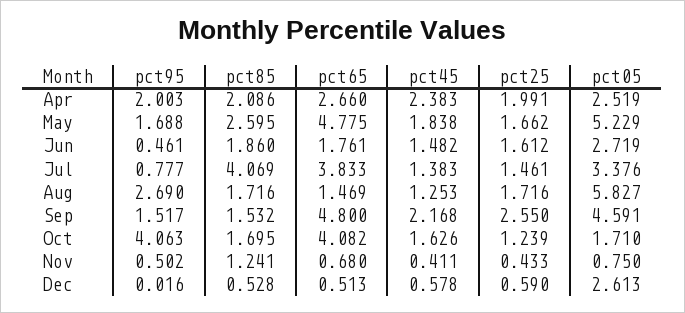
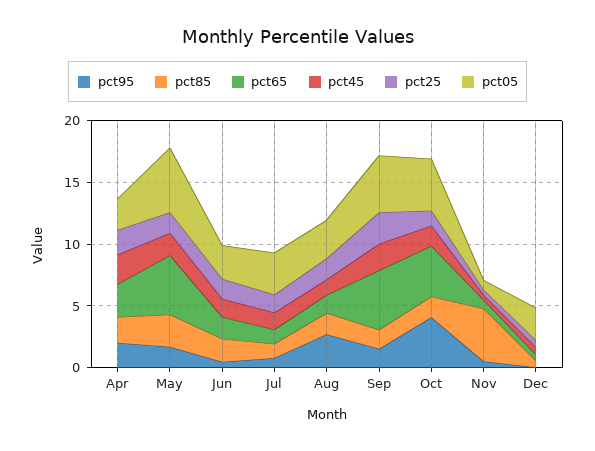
pct85, Jul: 4.069 -> 1
pct65, Jul: 3.833 -> 1
pct05, Aug: 5.827 -> 3
pct05, Oct: 1.71 -> 4
pct85, Nov: 1.241 -> 4

